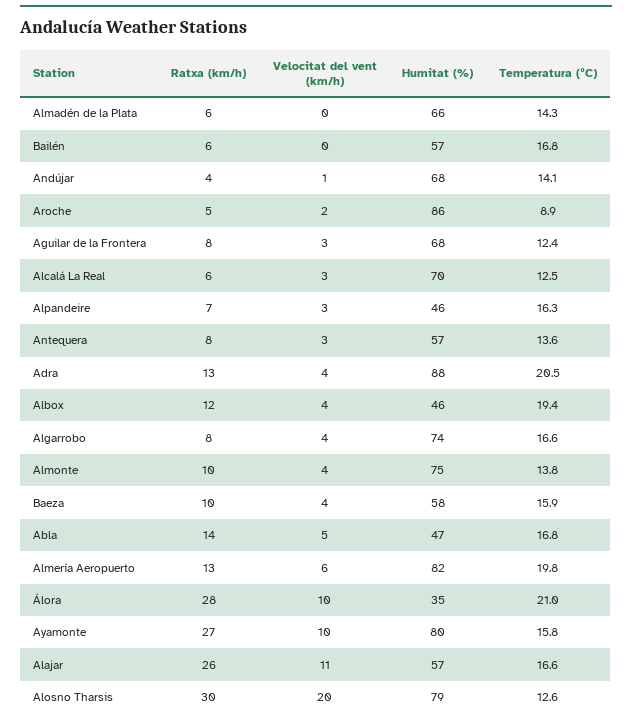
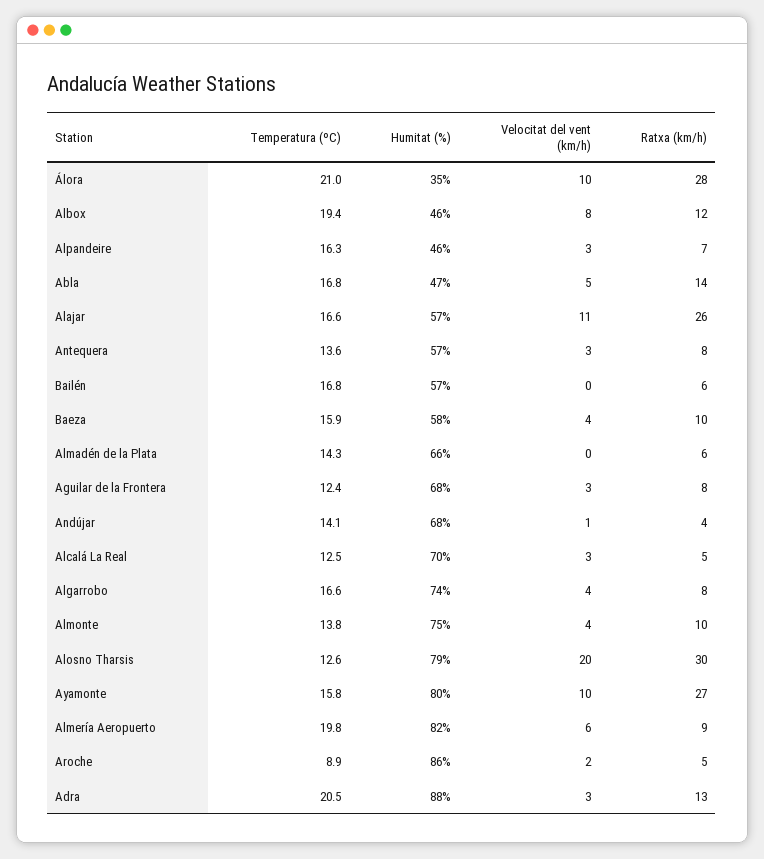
Ratxa (km/h), Alcalá La Real: 6 -> 5
Velocitat del vent (km/h), Adra: 4 -> 3
Velocitat del vent (km/h), Albox: 4 -> 8
Ratxa (km/h), Almería Aeropuerto: 13 -> 9

